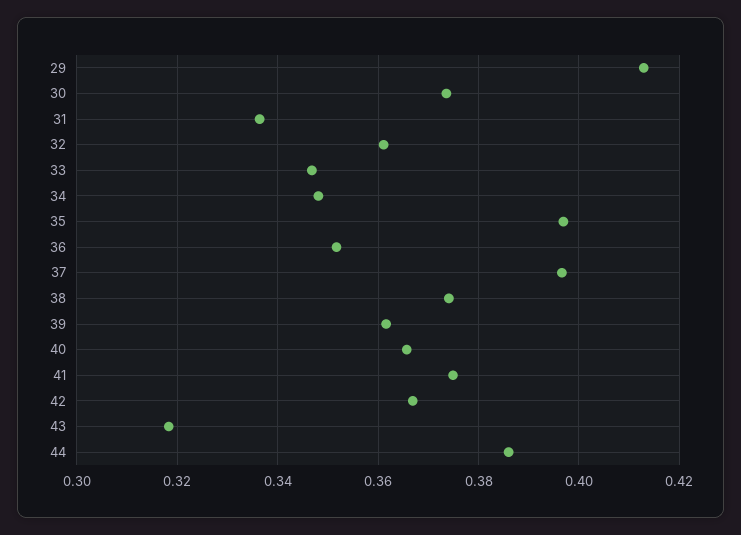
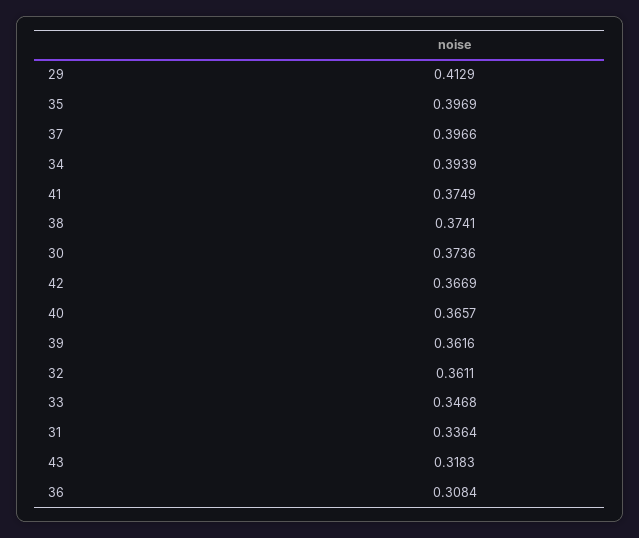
34: 0.348 -> 0.3939
36: 0.352 -> 0.3084
44: 0.386 -> none

